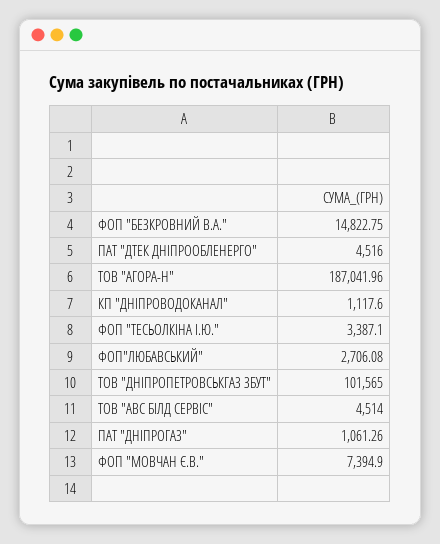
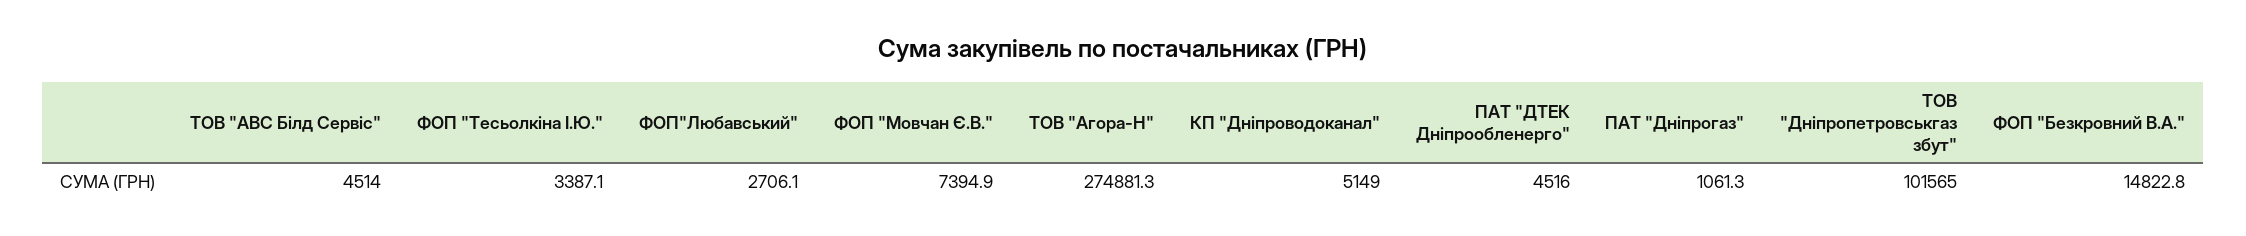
ТОВ "АГОРА-Н": 187041.96 -> 274881.3
КП "ДНІПРОВОДОКАНАЛ": 1117.6 -> 5149

